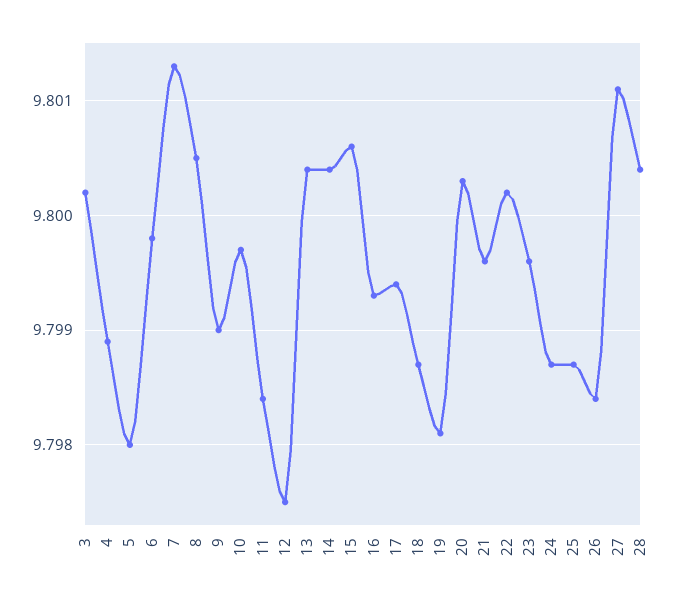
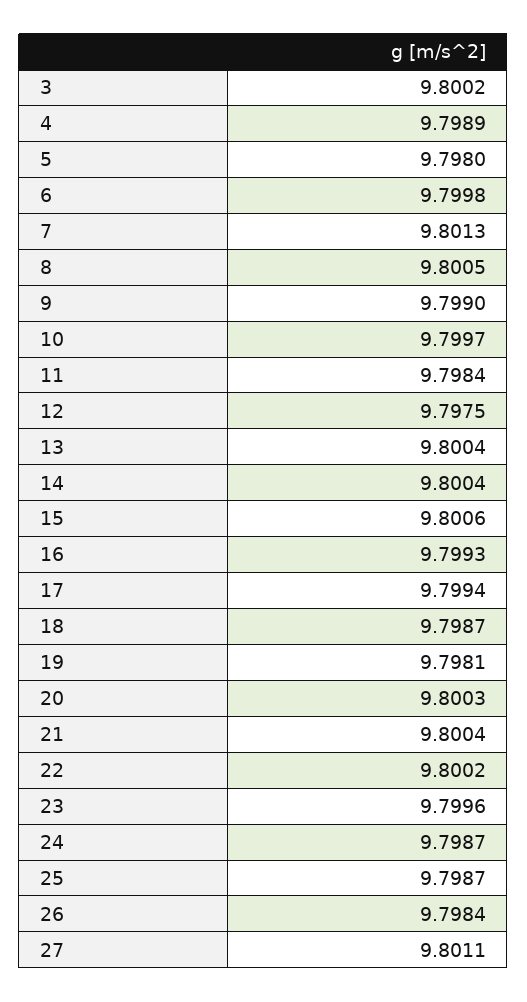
21: 9.7996 -> 9.8004
28: 9.8004 -> none

